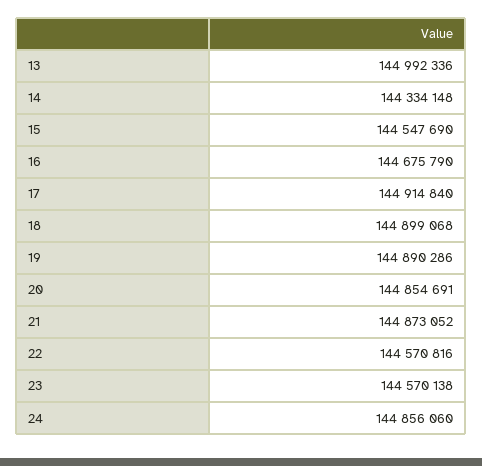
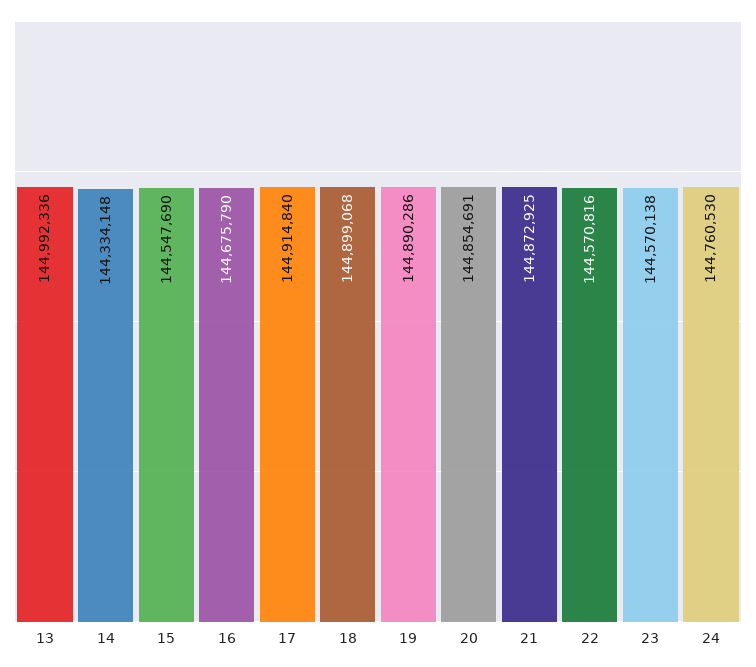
21: 144873052 -> 144872925
24: 144856060 -> 144760530

